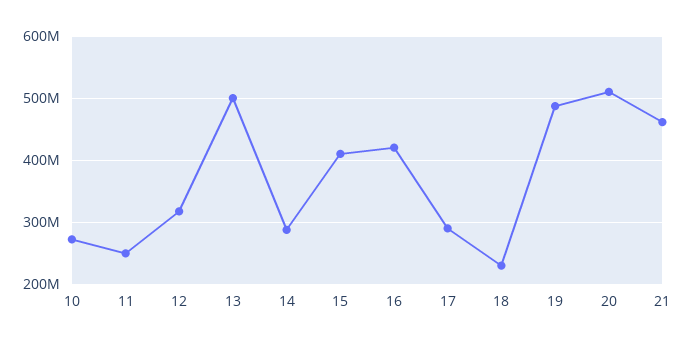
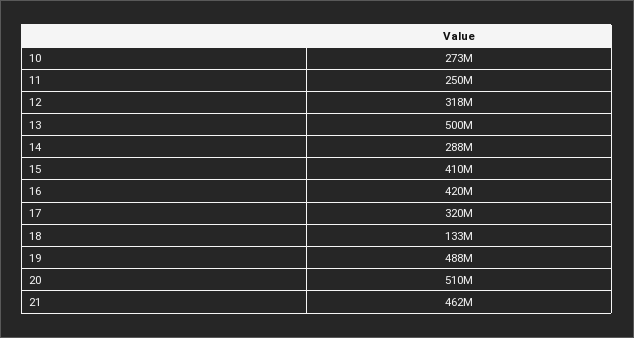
17: 290000000 -> 320000000
18: 230000000 -> 133000000

